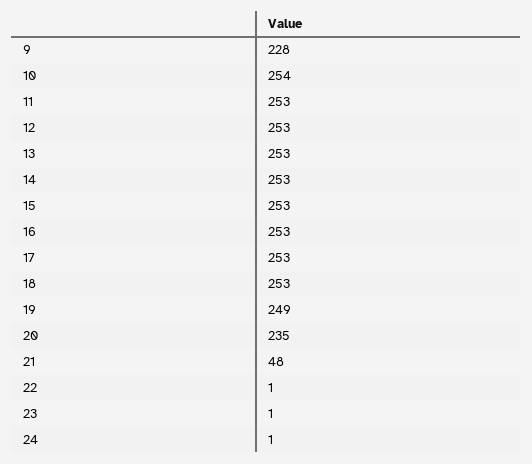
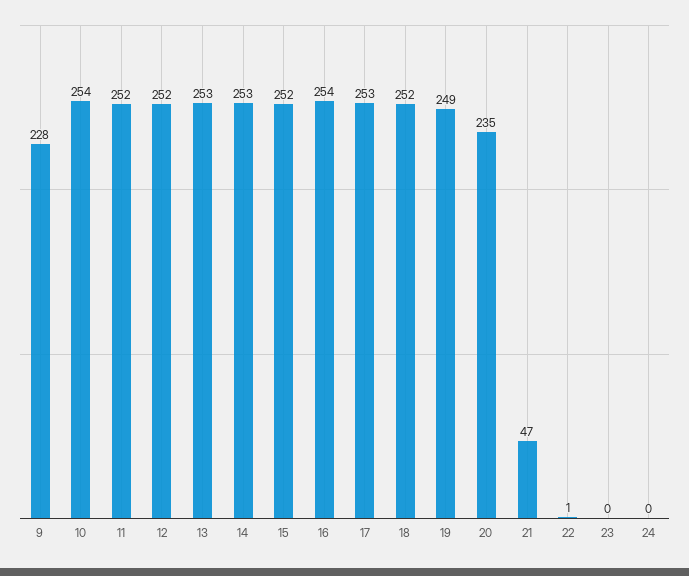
11: 253 -> 252
12: 253 -> 252
15: 253 -> 252
16: 253 -> 254
18: 253 -> 252
21: 48 -> 47
23: 1 -> 0
24: 1 -> 0

